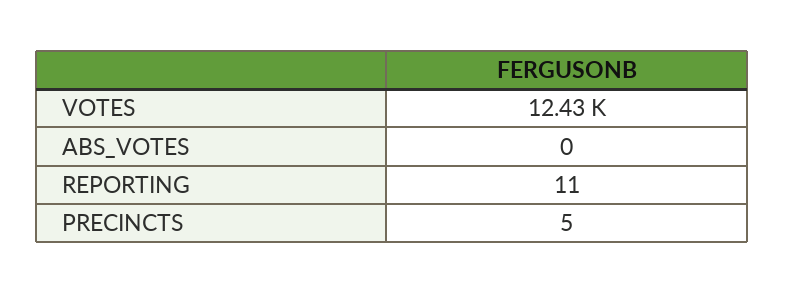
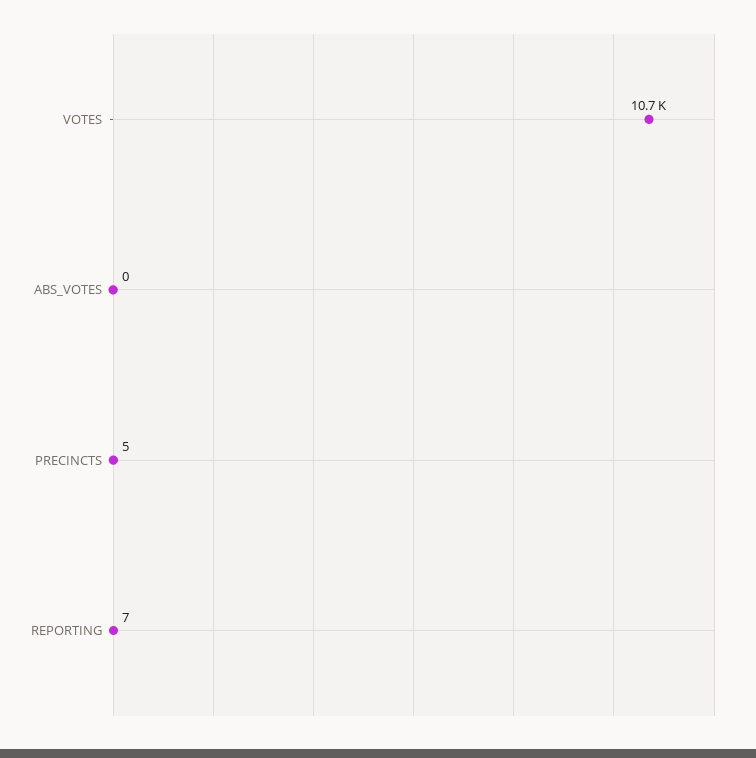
VOTES: 12430 -> 10700
REPORTING: 11 -> 7

